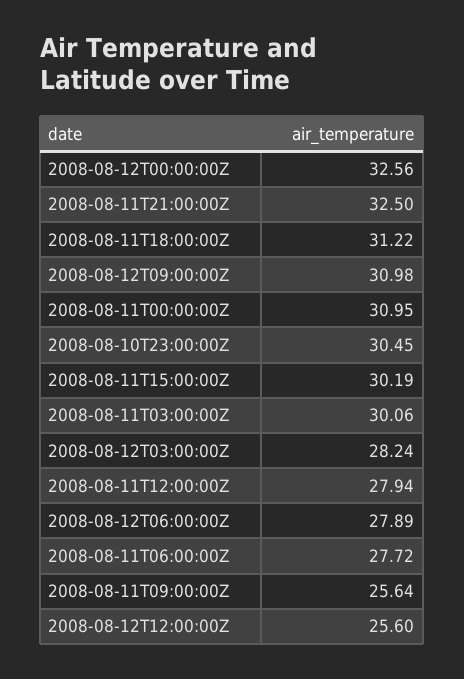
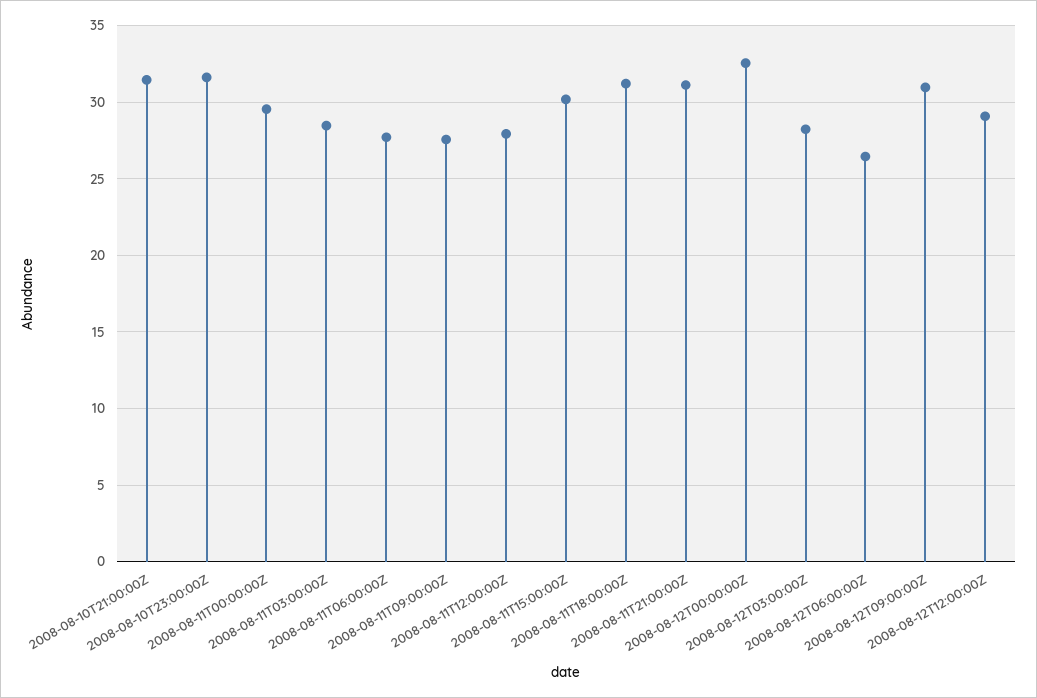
2008-08-11T21:00:00Z: 32.5 -> 31
2008-08-11T00:00:00Z: 30.95 -> 29.5
2008-08-10T23:00:00Z: 30.45 -> 31.5
2008-08-11T03:00:00Z: 30.06 -> 28.5
2008-08-12T06:00:00Z: 27.89 -> 26.5
2008-08-11T09:00:00Z: 25.64 -> 27.5
2008-08-12T12:00:00Z: 25.6 -> 29
2008-08-10T21:00:00Z: none -> 31.5

